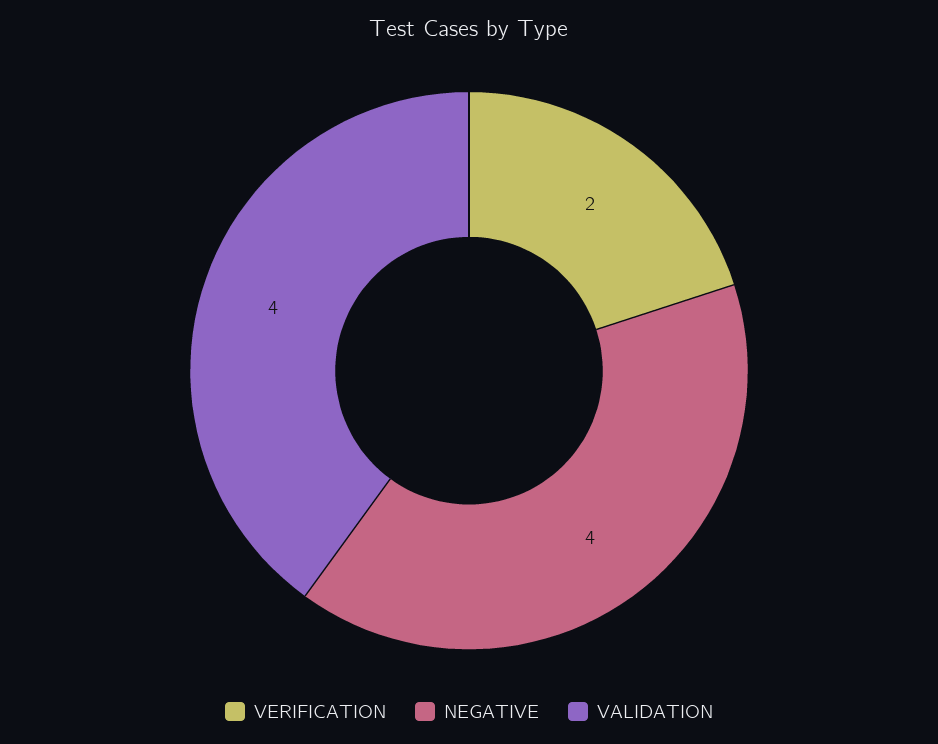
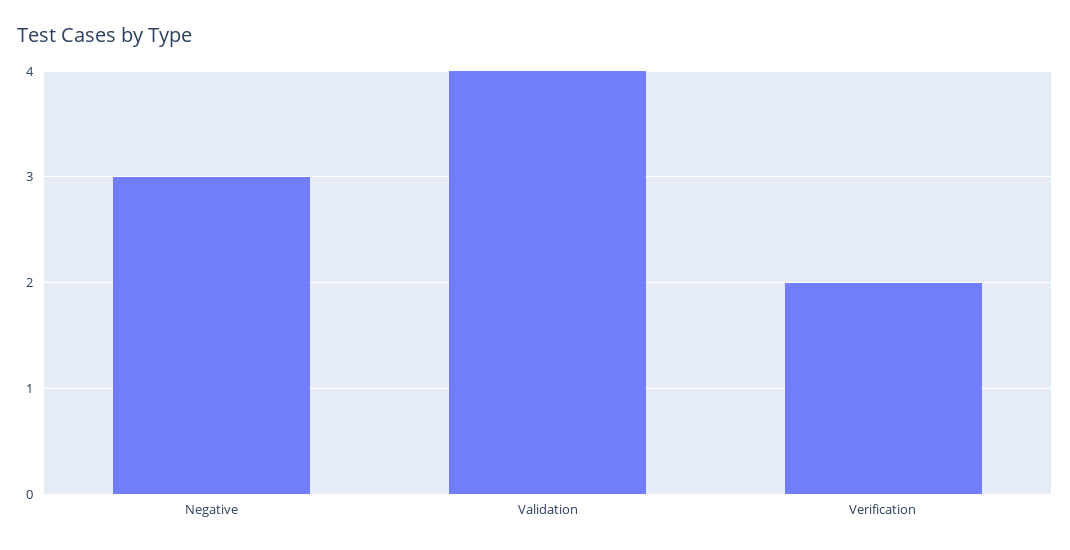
NEGATIVE: 4 -> 3

